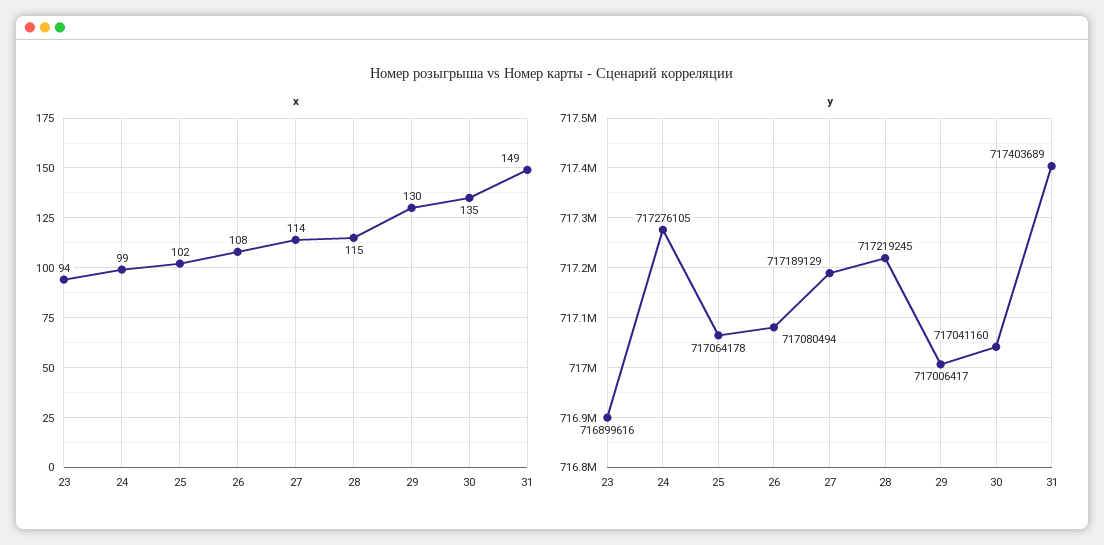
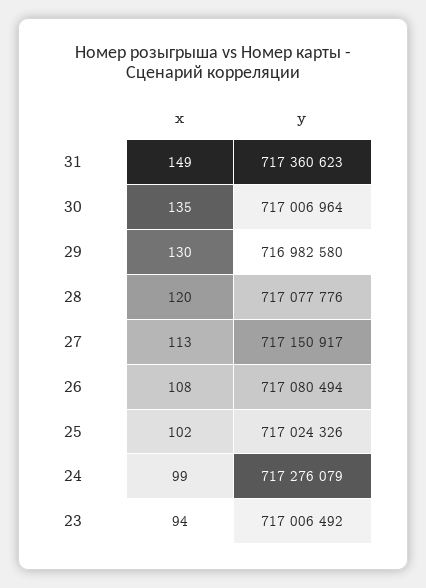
x, 27: 114 -> 113
x, 28: 115 -> 120
y, 23: 716899616 -> 717006492
y, 24: 717276105 -> 717276079
y, 25: 717064178 -> 717024326
y, 27: 717189129 -> 717150917
y, 28: 717219245 -> 717077776
y, 29: 717006417 -> 716982580
y, 30: 717041160 -> 717006964
y, 31: 717403689 -> 717360623

